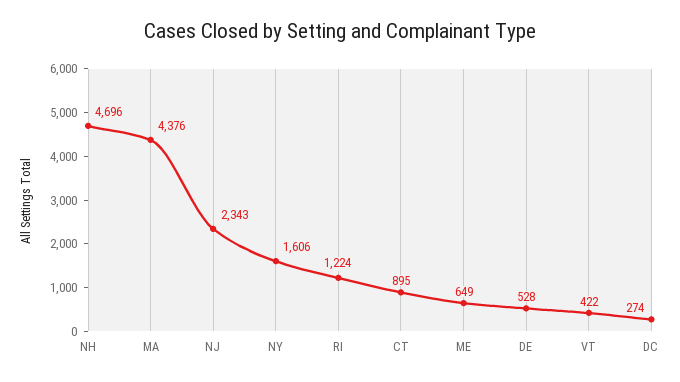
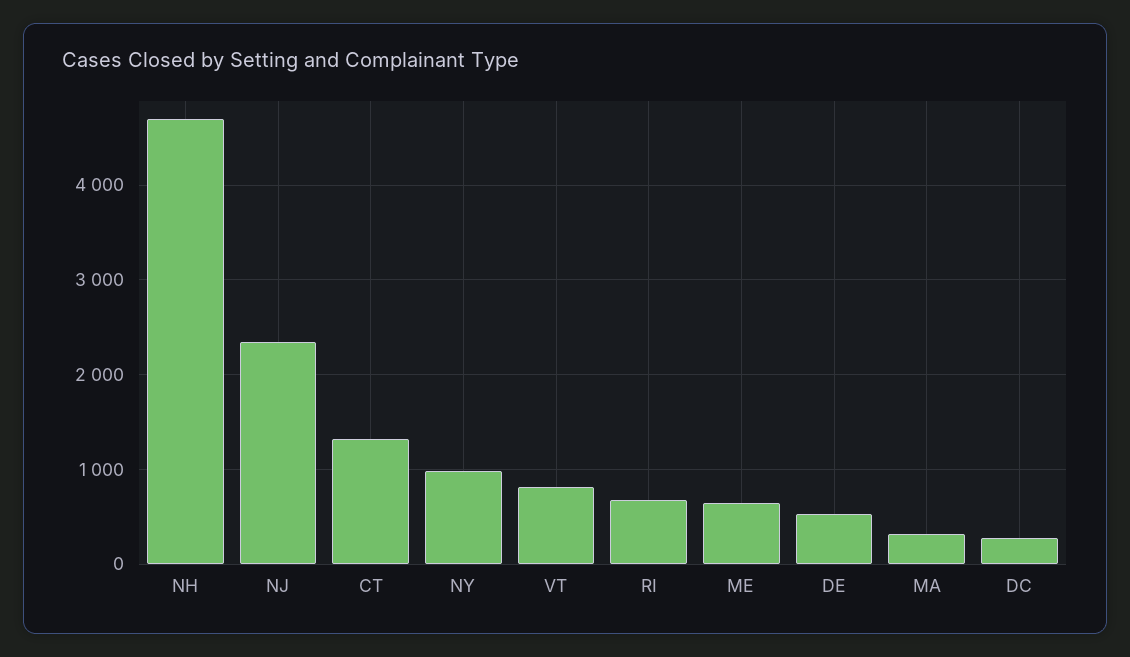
MA: 4376 -> 300
NY: 1606 -> 1000
RI: 1224 -> 700
CT: 895 -> 1300
VT: 422 -> 800

